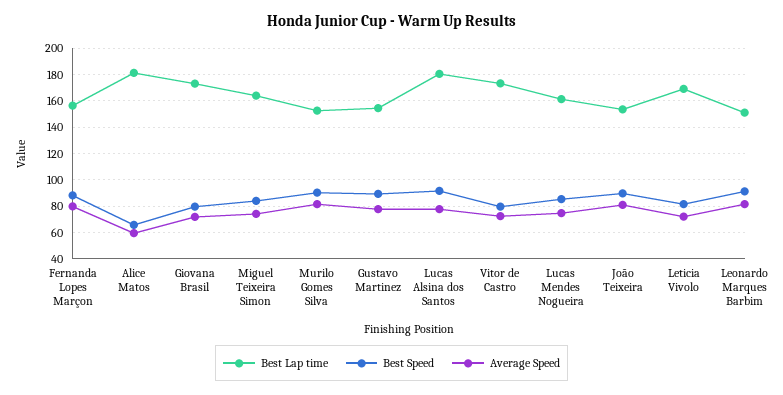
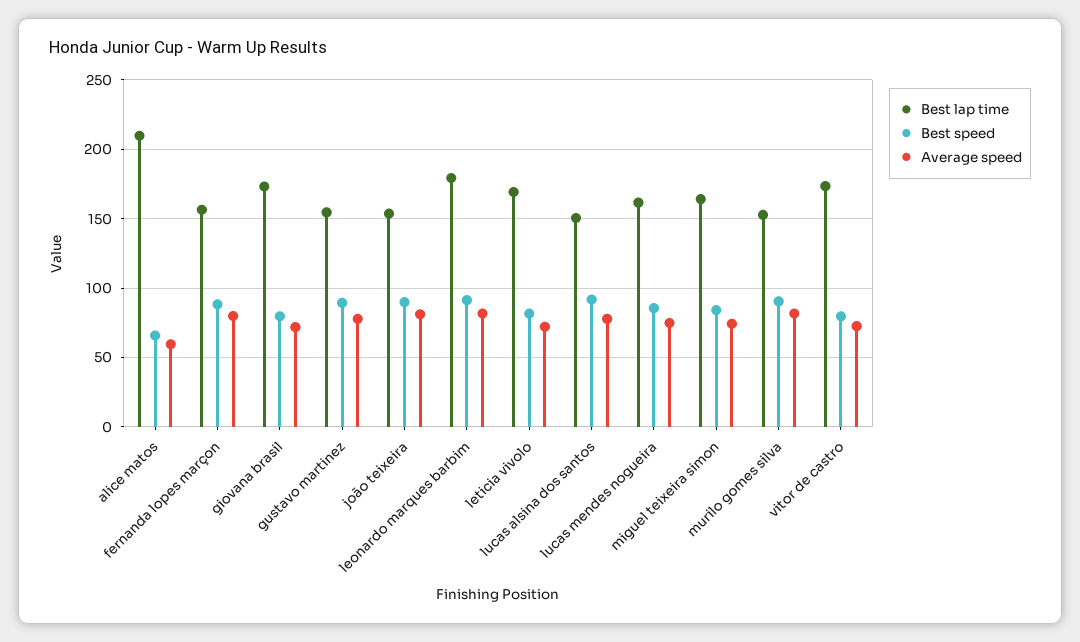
Best Lap time, Alice Matos: 180 -> 210
Best Lap time, Lucas Alsina dos Santos: 180 -> 150
Best Lap time, Leonardo Marques Barbim: 150 -> 180

